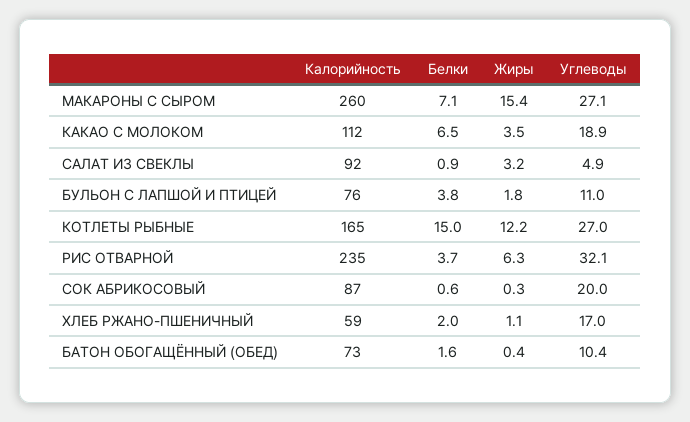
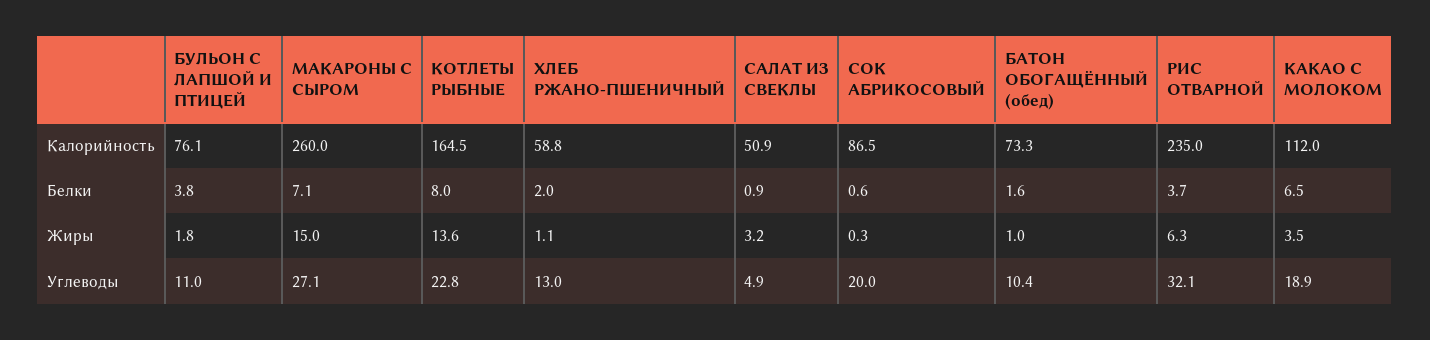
Жиры, МАКАРОНЫ С СЫРОМ: 15.4 -> 15
Калорийность, САЛАТ ИЗ СВЕКЛЫ: 92 -> 50.9
Белки, КОТЛЕТЫ РЫБНЫЕ: 15 -> 8
Жиры, КОТЛЕТЫ РЫБНЫЕ: 12.2 -> 13.6
Углеводы, КОТЛЕТЫ РЫБНЫЕ: 27 -> 22.8
Углеводы, ХЛЕБ РЖАНО-ПШЕНИЧНЫЙ: 17 -> 13
Жиры, БАТОН ОБОГАЩЁННЫЙ (ОБЕД): 0.4 -> 1

